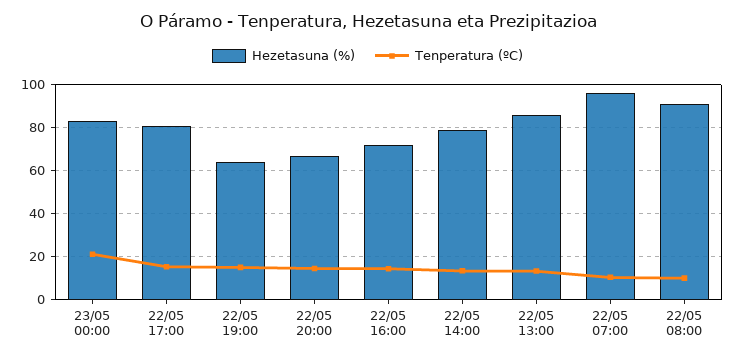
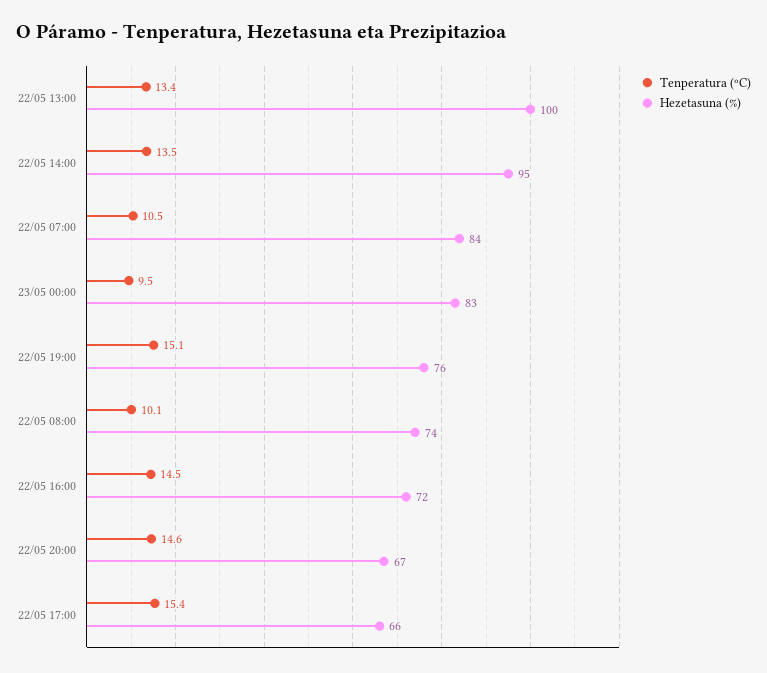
Tenperatura (ºC), 23/05 00:00: 20 -> 9.5
Hezetasuna (%), 22/05 17:00: 80 -> 66
Hezetasuna (%), 22/05 19:00: 65 -> 76
Hezetasuna (%), 22/05 14:00: 80 -> 95
Hezetasuna (%), 22/05 13:00: 85 -> 100
Hezetasuna (%), 22/05 07:00: 95 -> 84
Hezetasuna (%), 22/05 08:00: 90 -> 74

